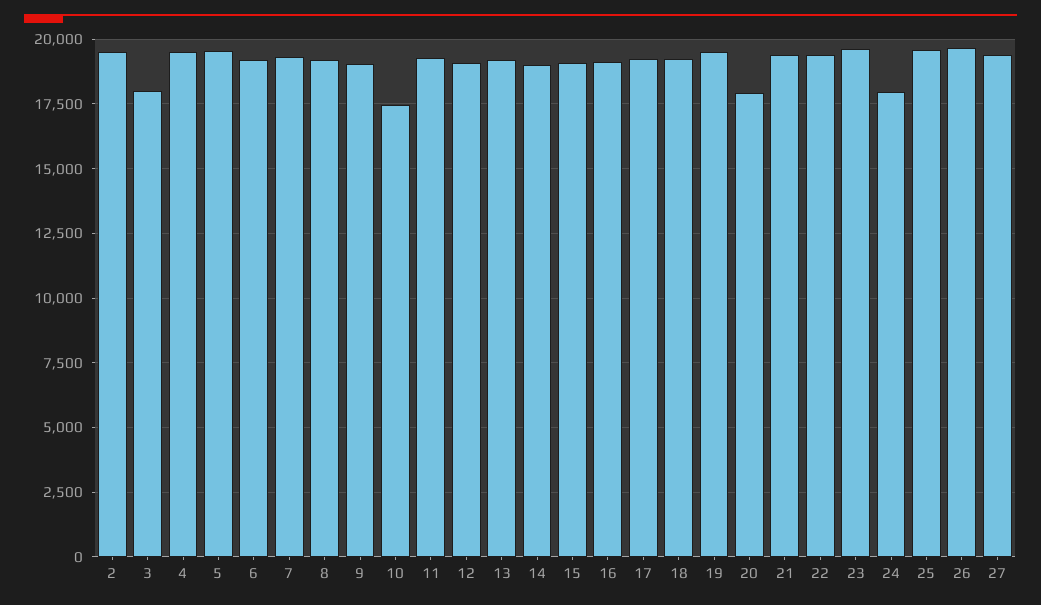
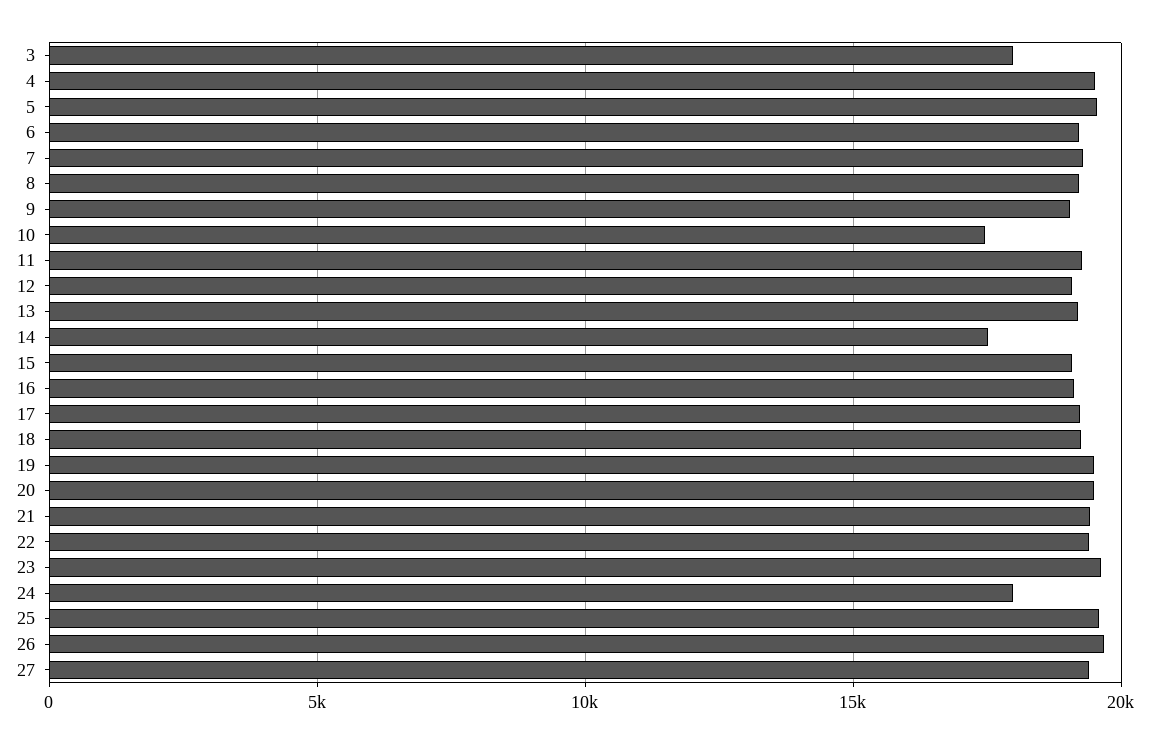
2: 19500 -> none
14: 19000 -> 17500
20: 18000 -> 19500

